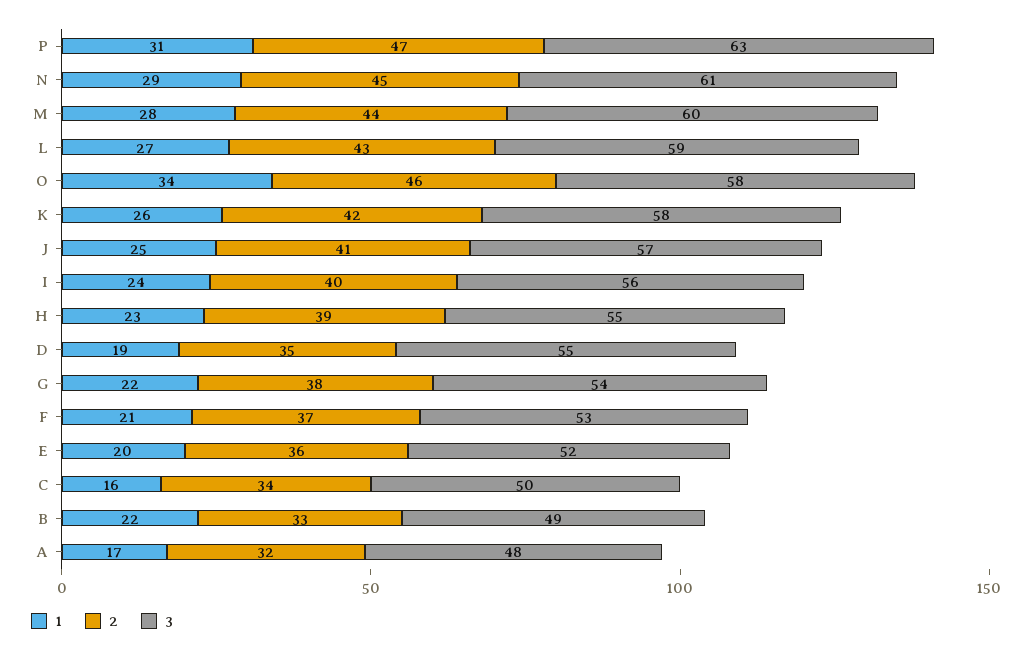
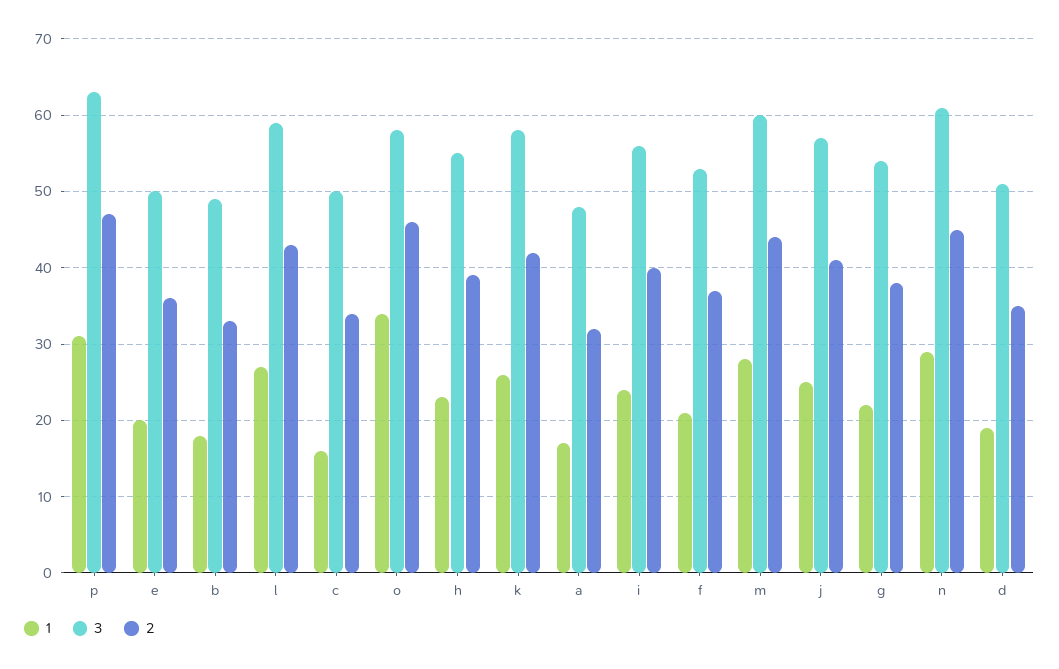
3, D: 55 -> 51
3, E: 52 -> 50
1, B: 22 -> 18

